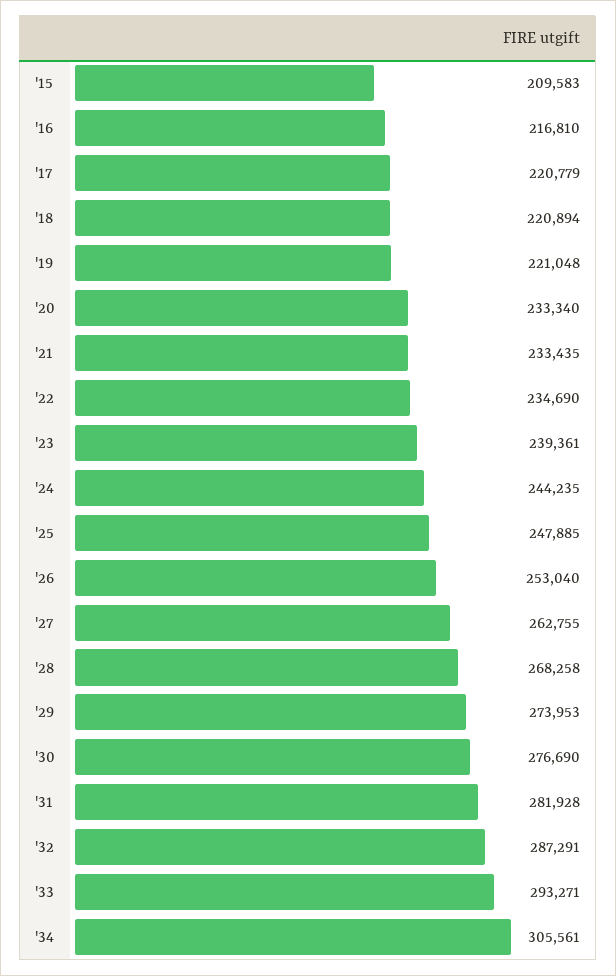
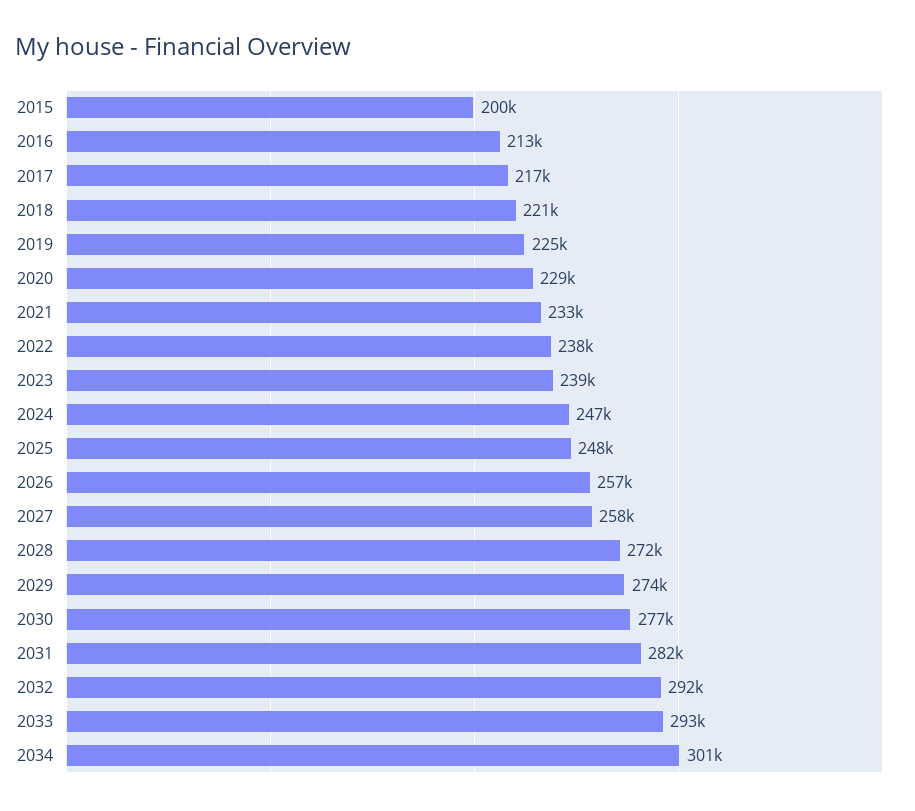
'15: 209583 -> 200000
'16: 216810 -> 213000
'17: 220779 -> 217000
'19: 221048 -> 225000
'20: 233340 -> 229000
'22: 234690 -> 238000
'24: 244235 -> 247000
'26: 253040 -> 257000
'27: 262755 -> 258000
'28: 268258 -> 272000
'32: 287291 -> 292000
'34: 305561 -> 301000

